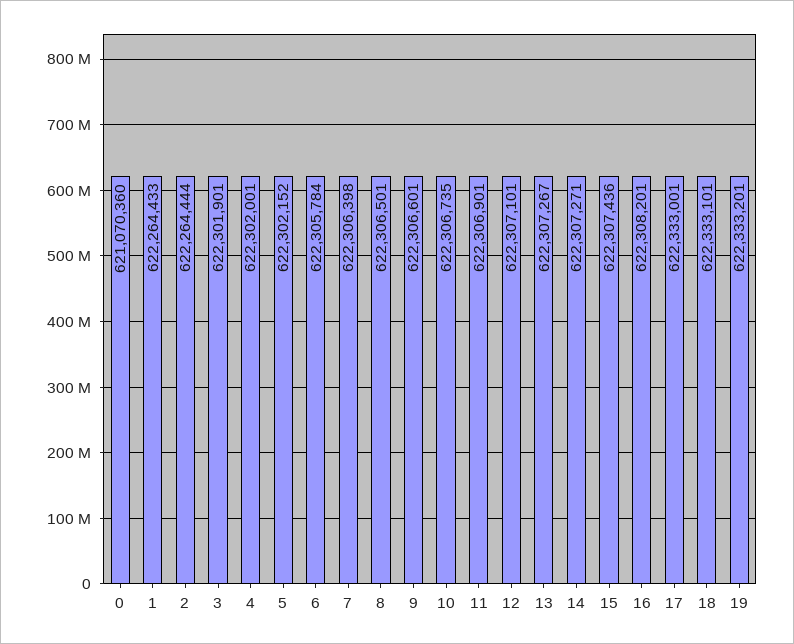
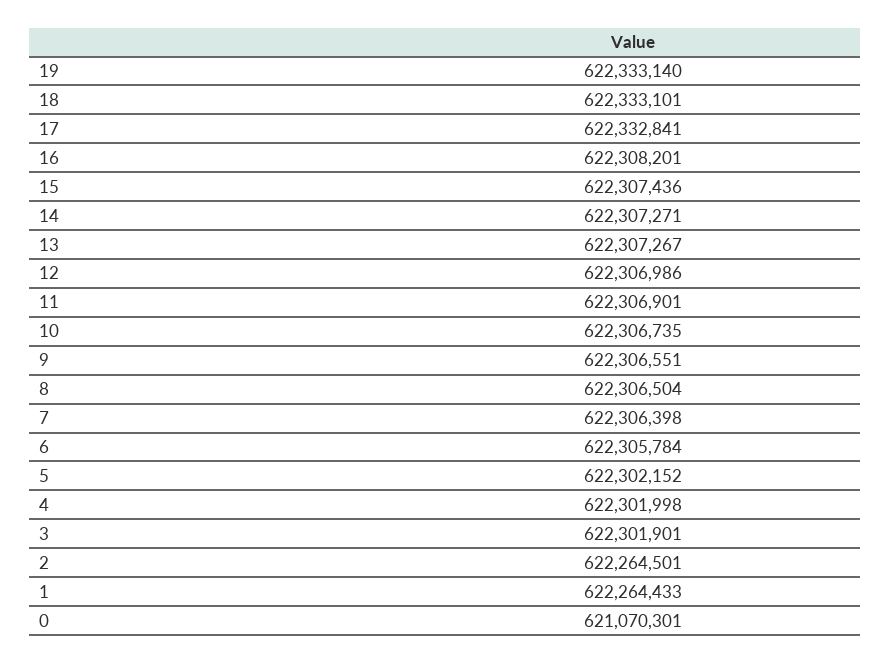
0: 621070360 -> 621070301
2: 622264444 -> 622264501
4: 622302001 -> 622301998
8: 622306501 -> 622306504
9: 622306601 -> 622306551
12: 622307101 -> 622306986
17: 622333001 -> 622332841
19: 622333201 -> 622333140

